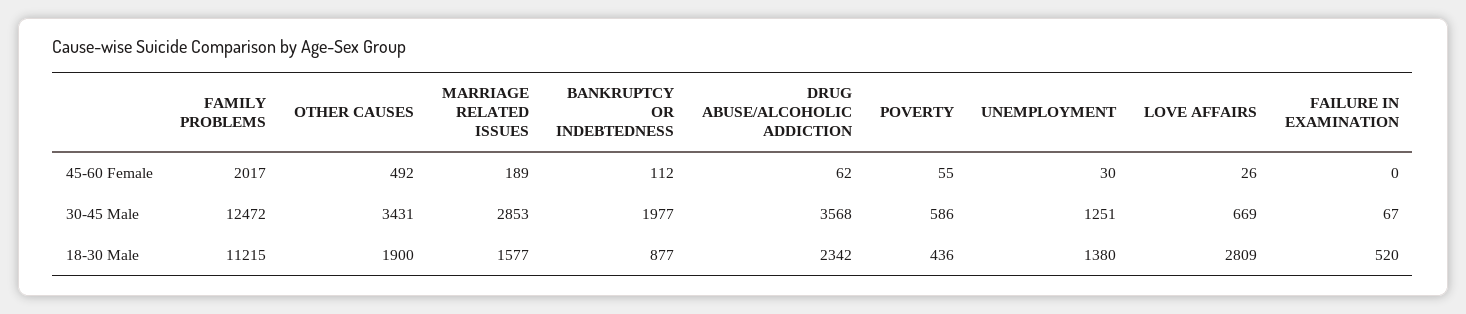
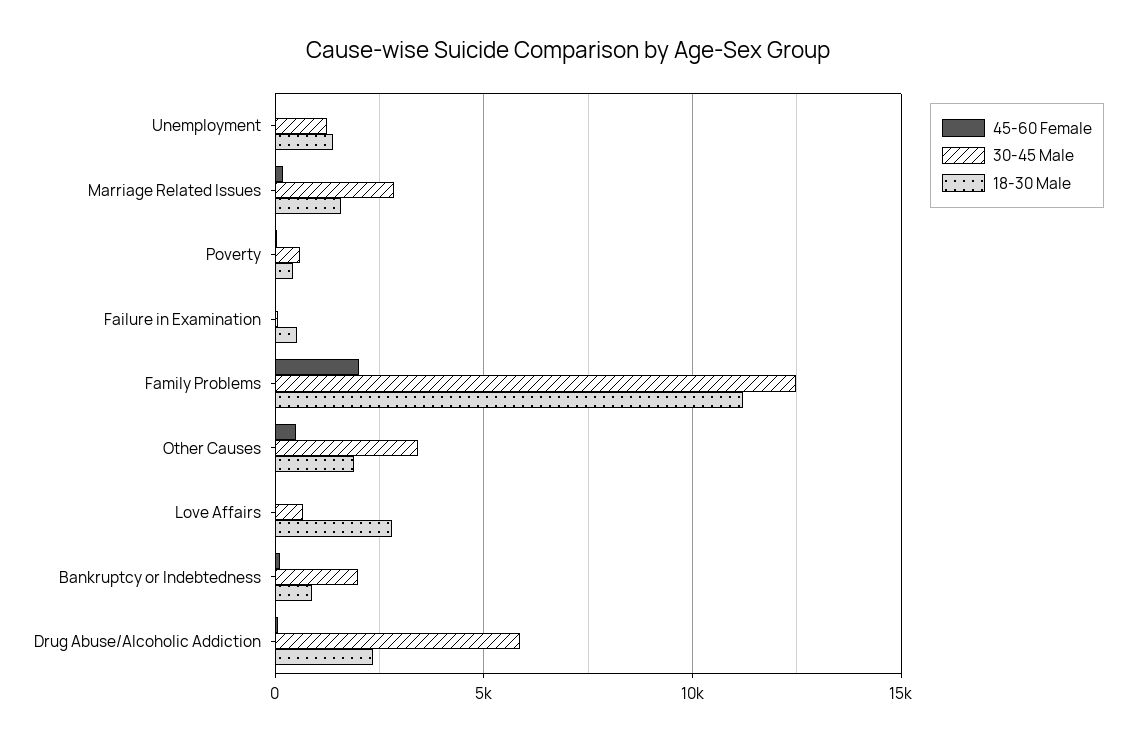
30-45 Male, DRUG ABUSE/ALCOHOLIC ADDICTION: 3568 -> 6000

